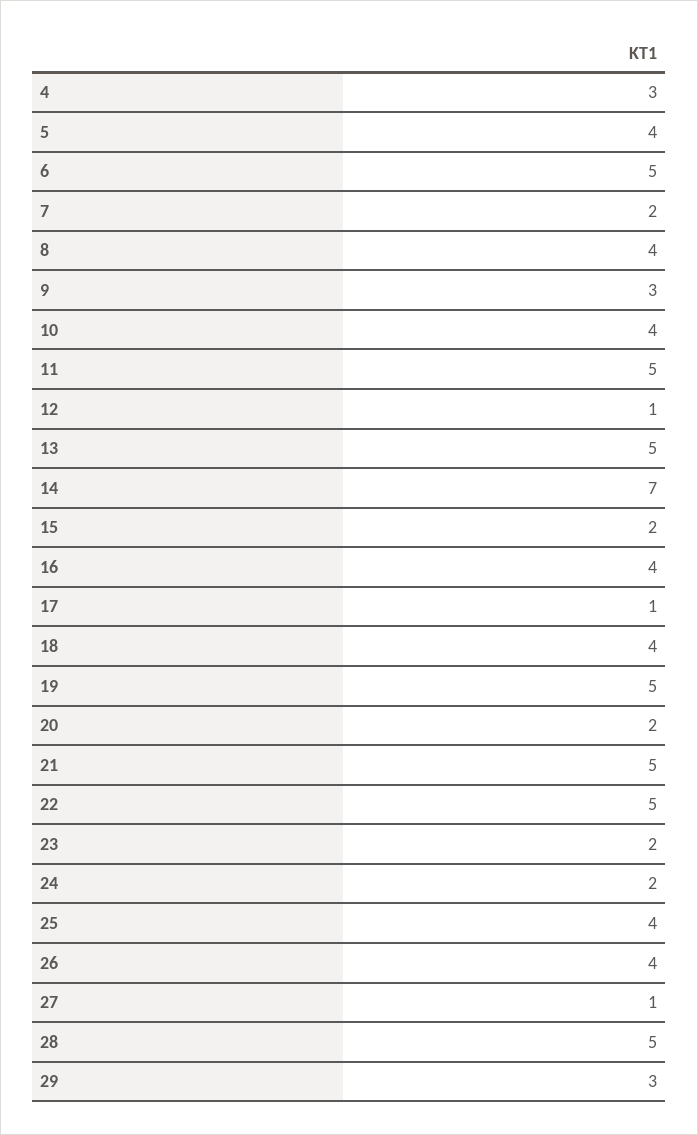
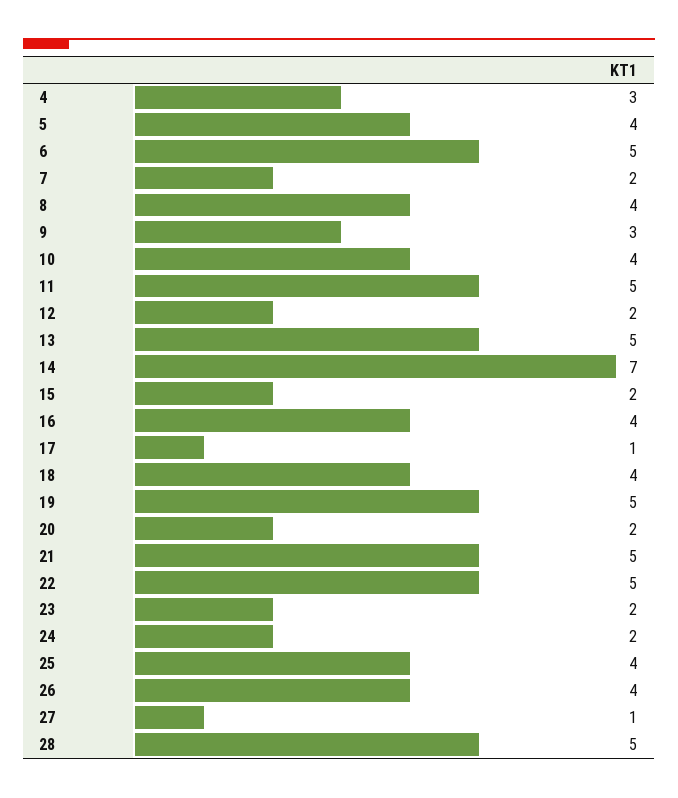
12: 1 -> 2
29: 3 -> none

